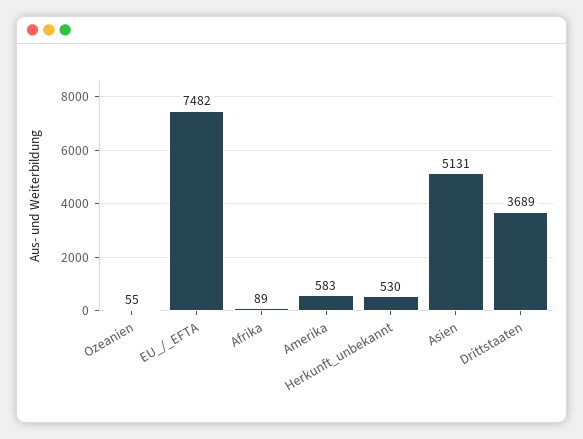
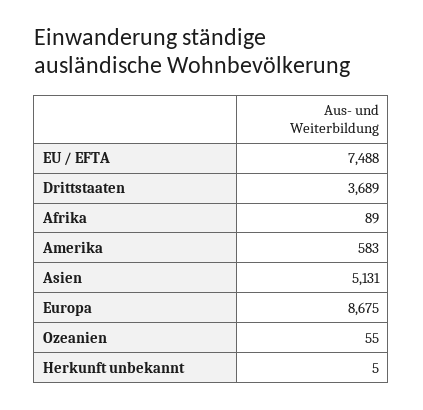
EU_/_EFTA: 7482 -> 7488
Herkunft_unbekannt: 530 -> 5
Europa: none -> 8675

